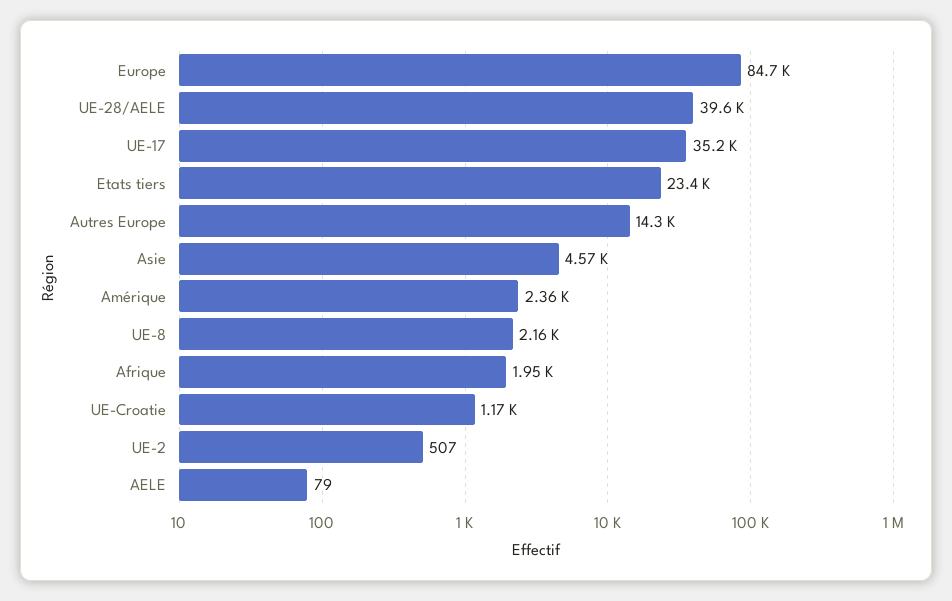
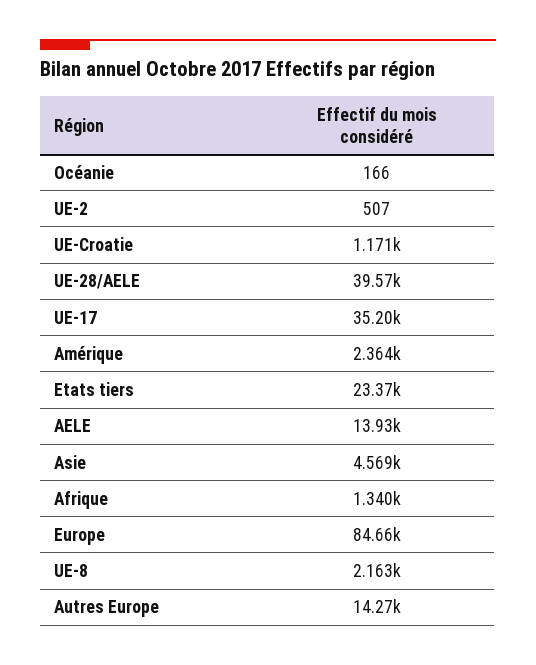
Afrique: 1950 -> 1340
AELE: 79 -> 13930
Océanie: none -> 166

